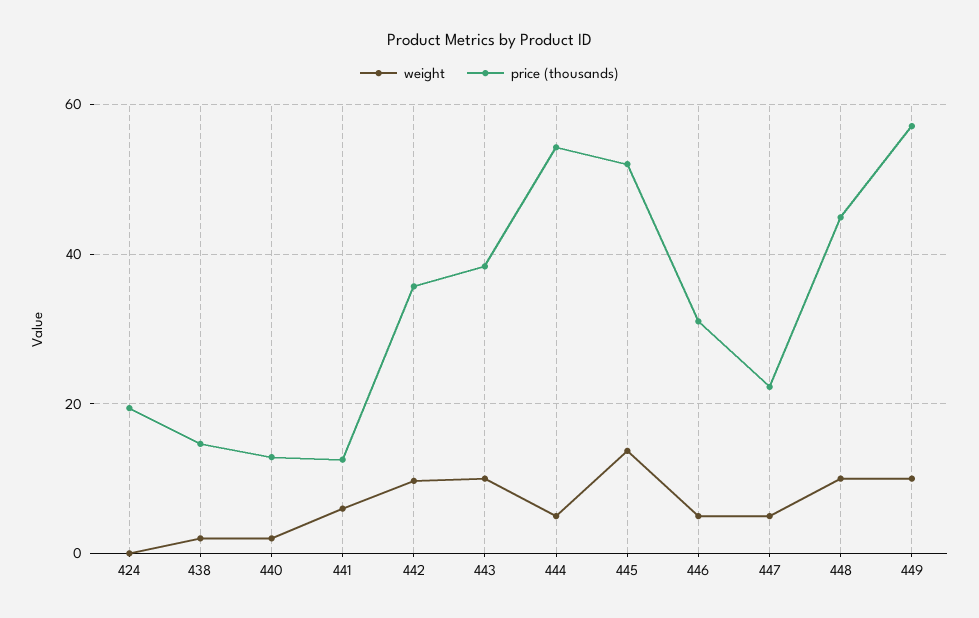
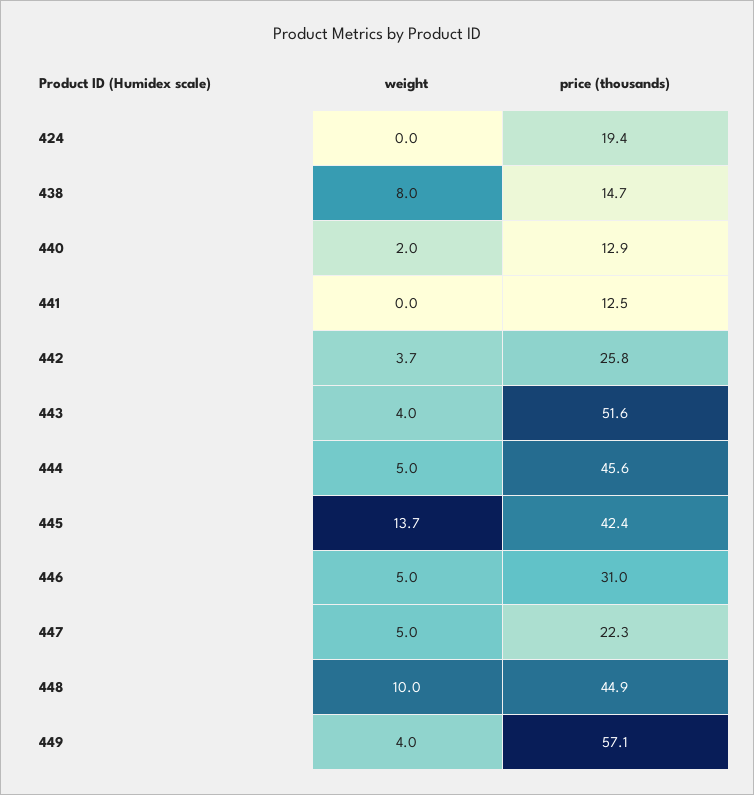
weight, 438: 2 -> 8
weight, 441: 6 -> 0
weight, 442: 10 -> 3.7
price (thousands), 442: 36 -> 25.8
weight, 443: 10 -> 4
price (thousands), 443: 38 -> 51.6
price (thousands), 444: 54 -> 45.6
price (thousands), 445: 52 -> 42.4
weight, 449: 10 -> 4

